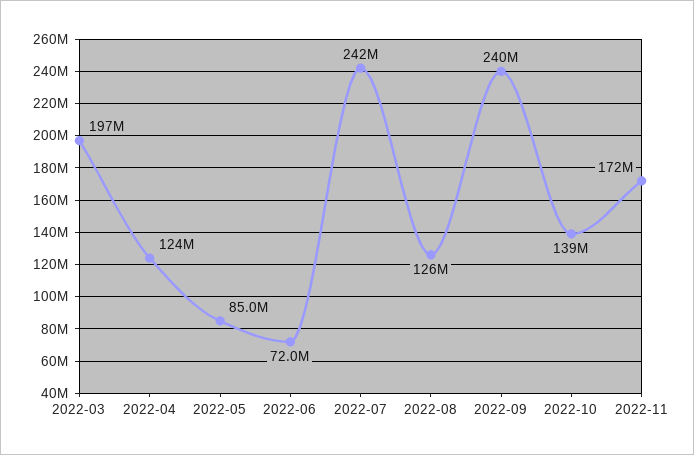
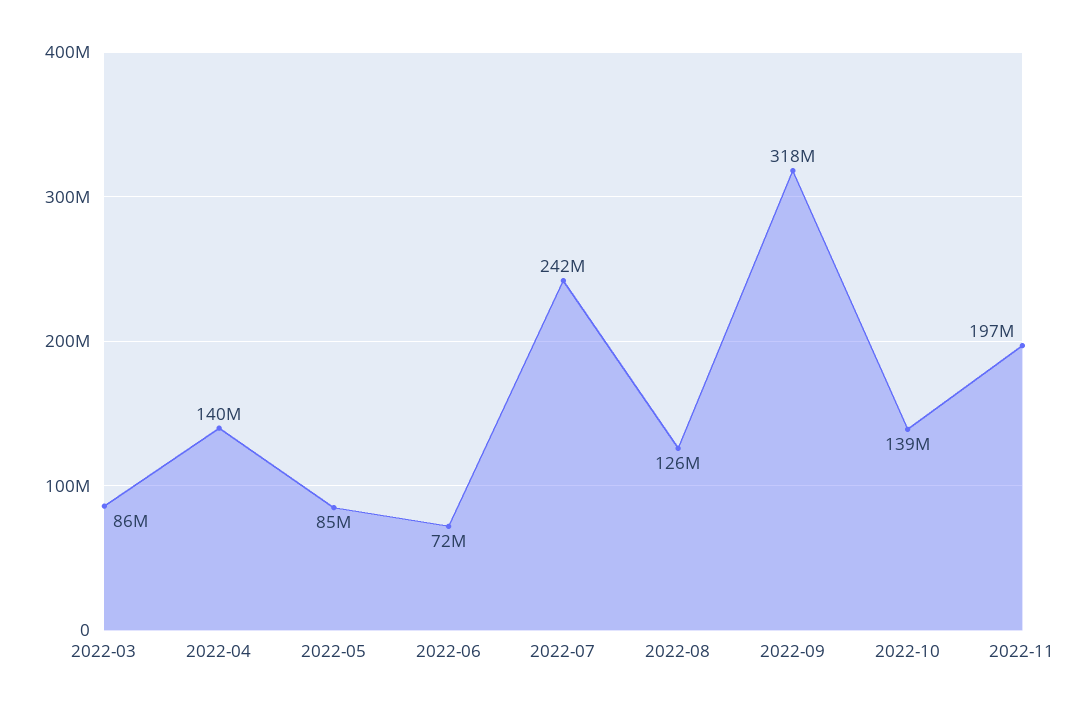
2022-03: 197000000 -> 86000000
2022-04: 124000000 -> 140000000
2022-09: 240000000 -> 318000000
2022-11: 172000000 -> 197000000

